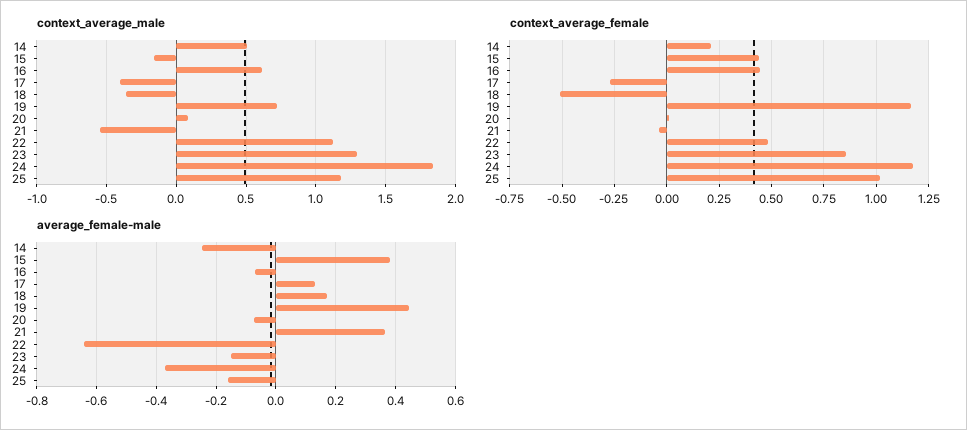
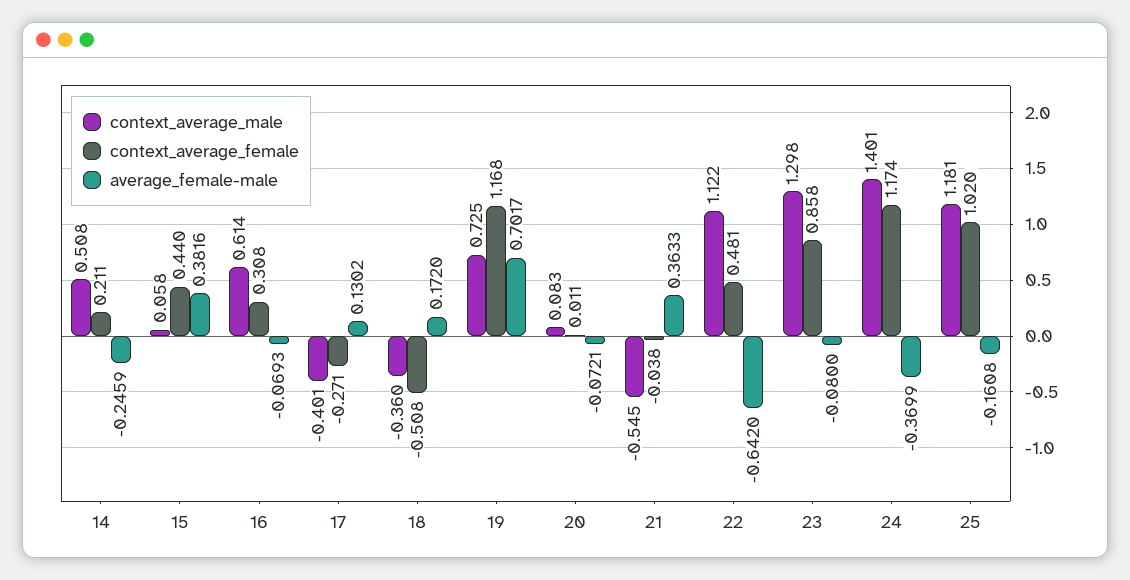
context_average_male, 15: -0.15 -> 0.058
context_average_male, 24: 1.85 -> 1.401
context_average_female, 16: 0.45 -> 0.308
average_female-male, 19: 0.45 -> 0.7017
average_female-male, 23: -0.15 -> -0.08

